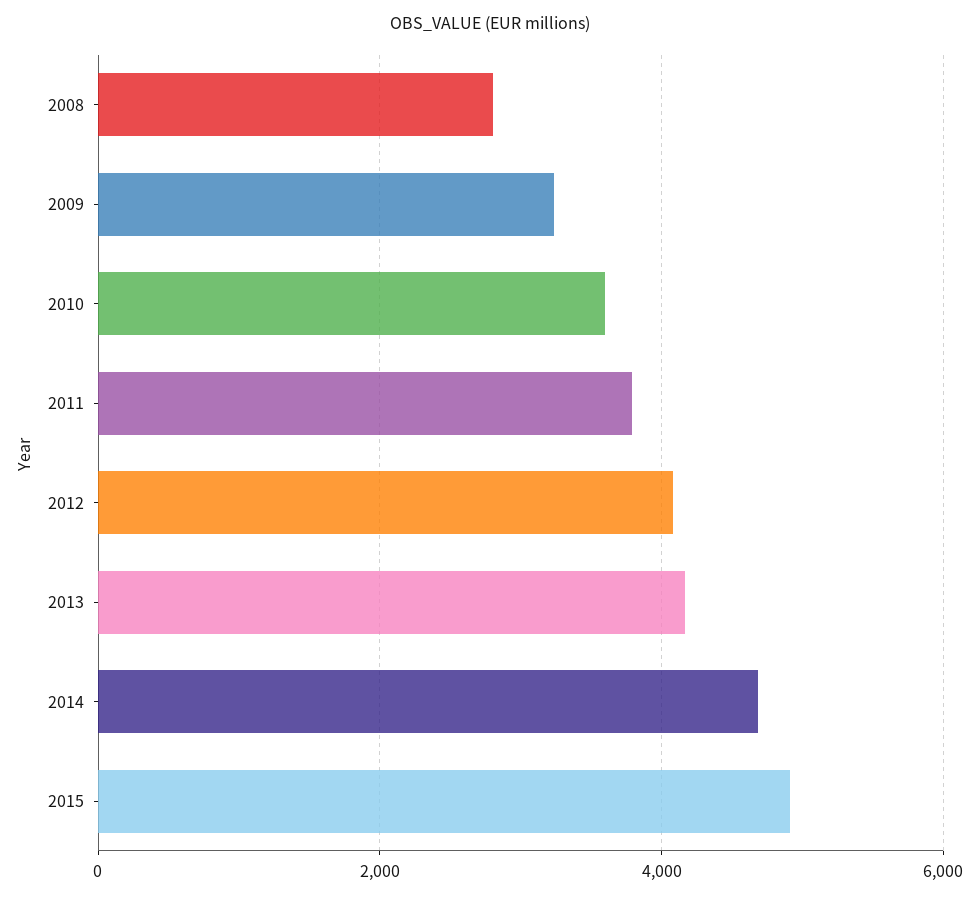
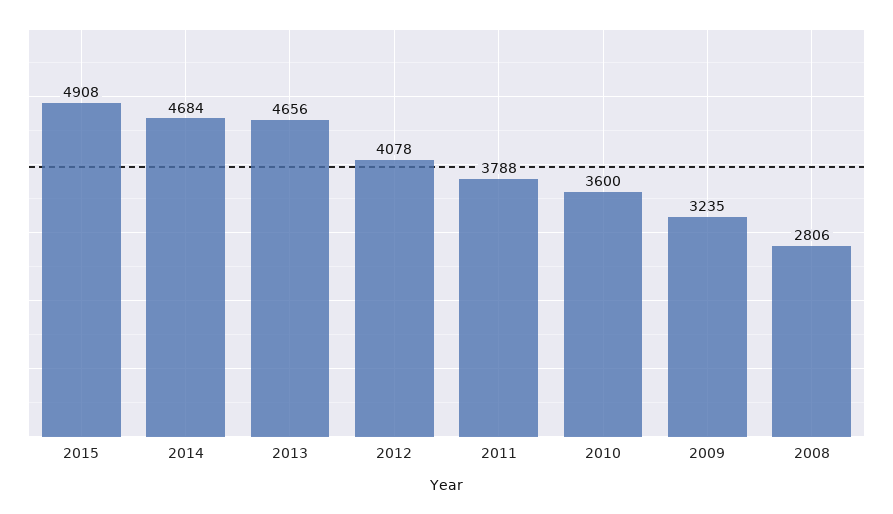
2013: 4200 -> 4656

